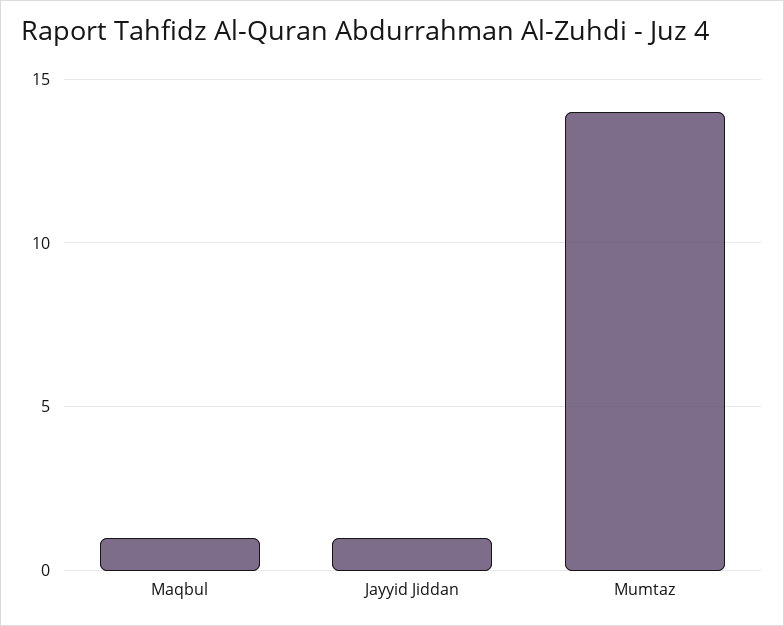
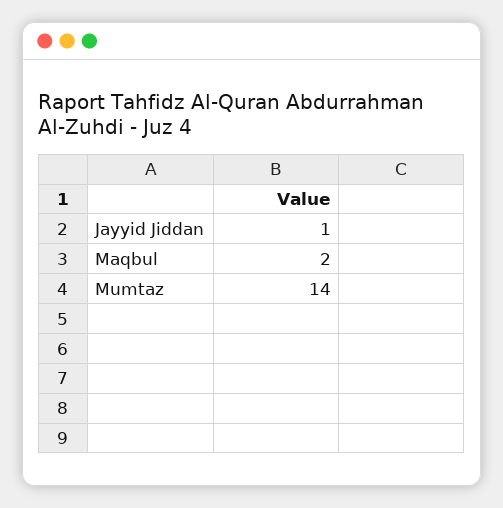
Maqbul: 1 -> 2

